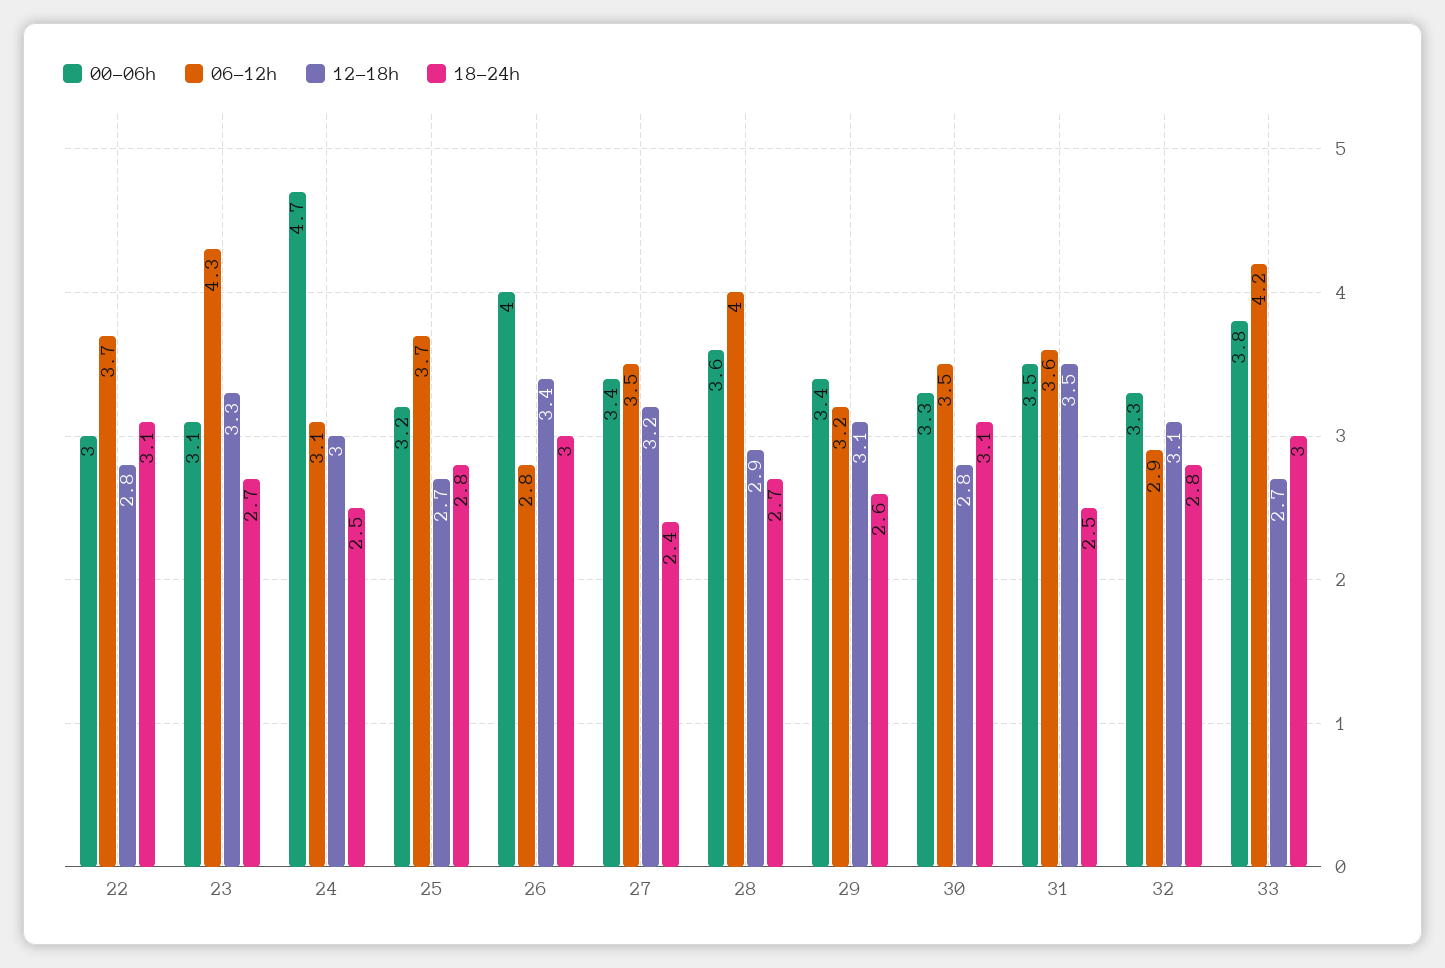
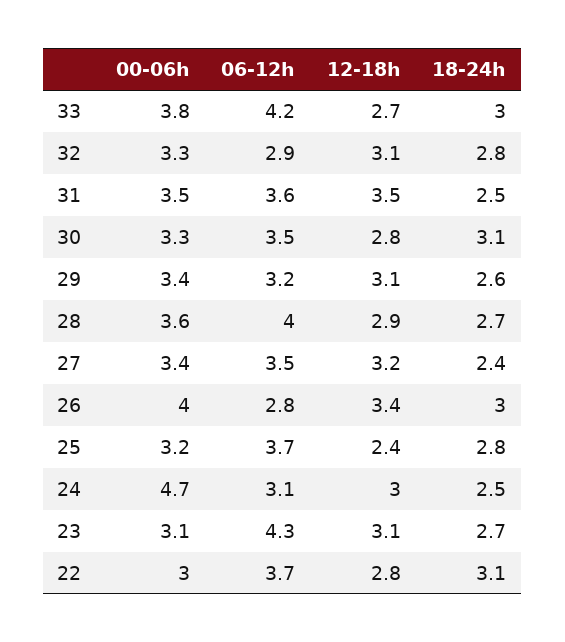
12-18h, 23: 3.3 -> 3.1
12-18h, 25: 2.7 -> 2.4

